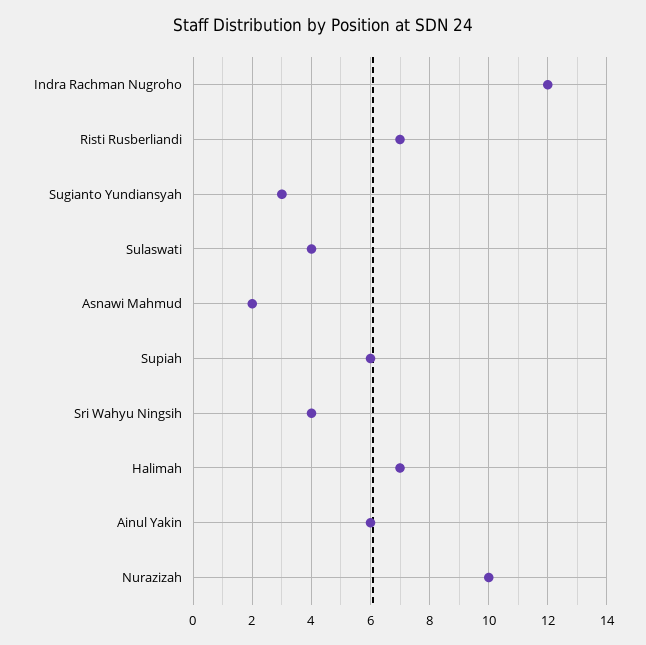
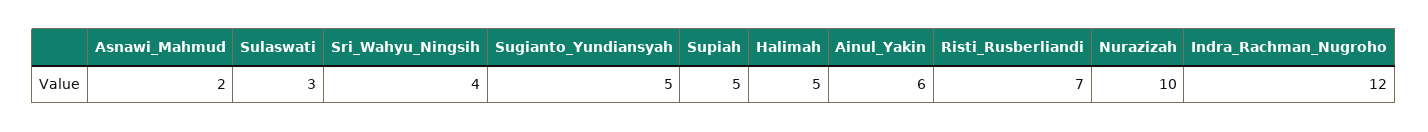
Sugianto Yundiansyah: 3 -> 5
Sulaswati: 4 -> 3
Supiah: 6 -> 5
Halimah: 7 -> 5

